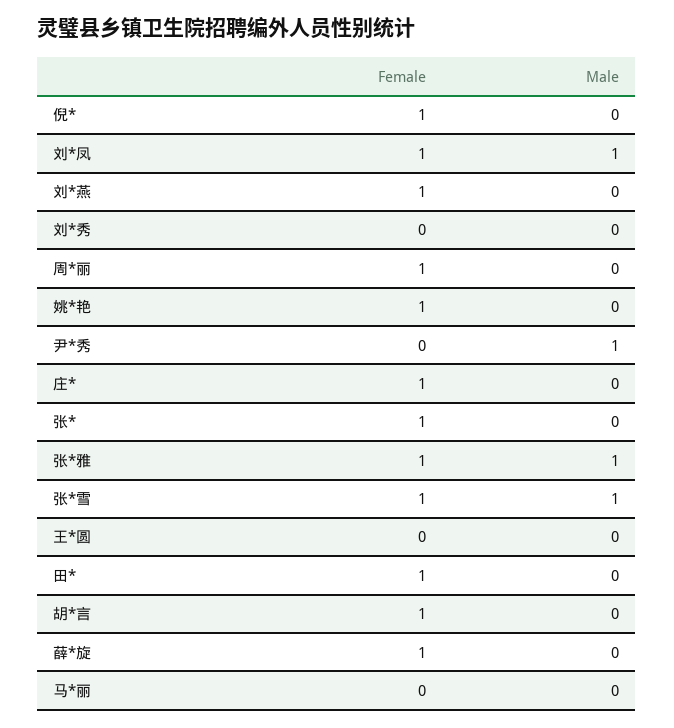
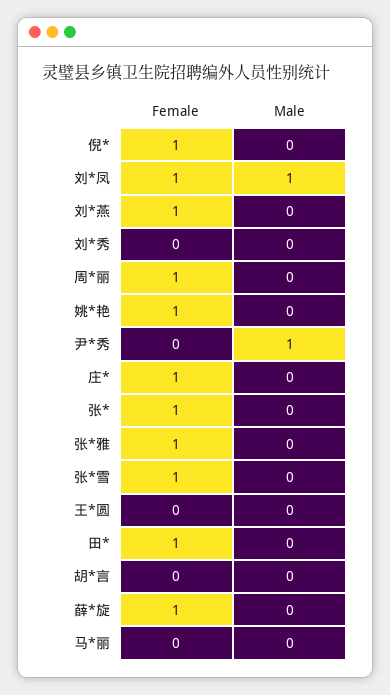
Male, 张*雅: 1 -> 0
Male, 张*雪: 1 -> 0
Female, 胡*言: 1 -> 0

